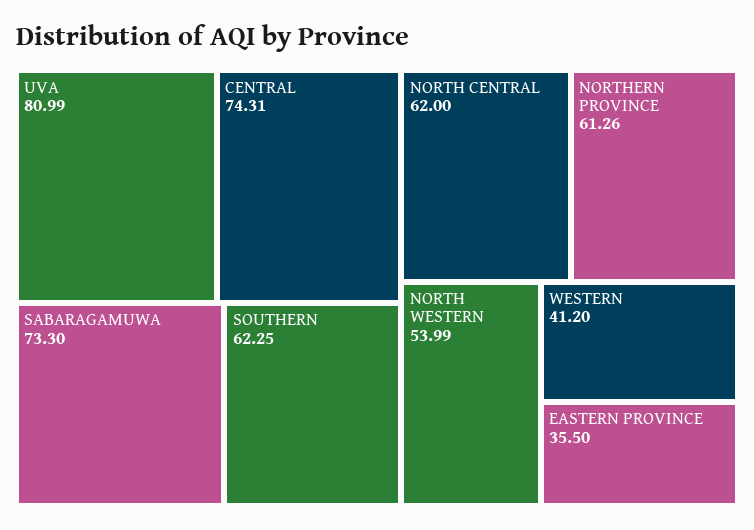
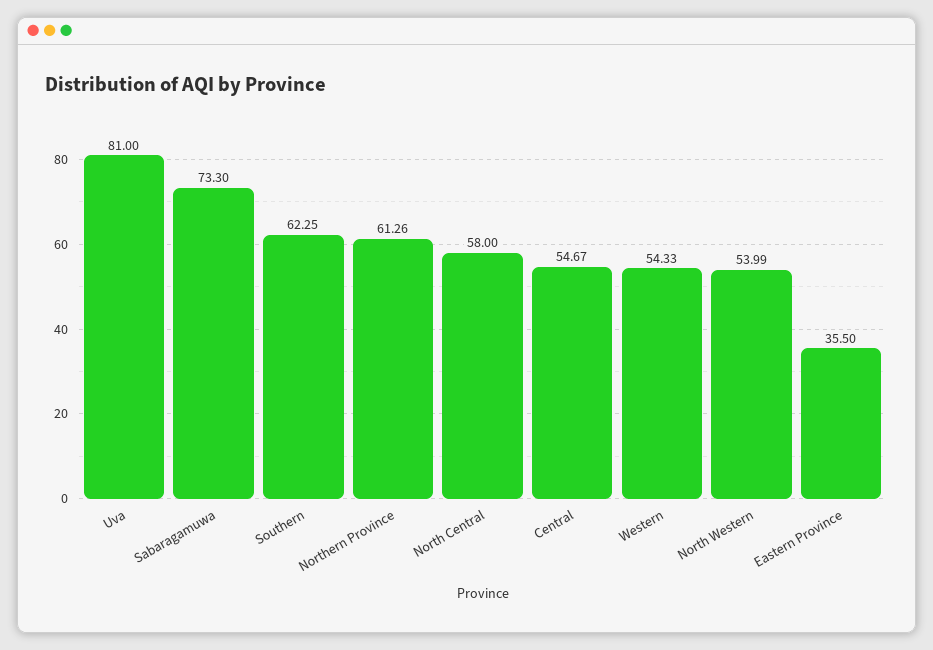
UVA: 80.99 -> 81
CENTRAL: 74.31 -> 54.67
NORTH CENTRAL: 62 -> 58
WESTERN: 41.2 -> 54.33

